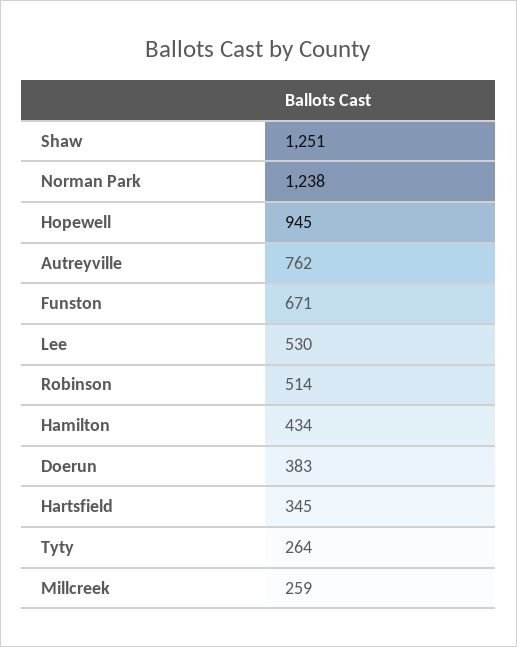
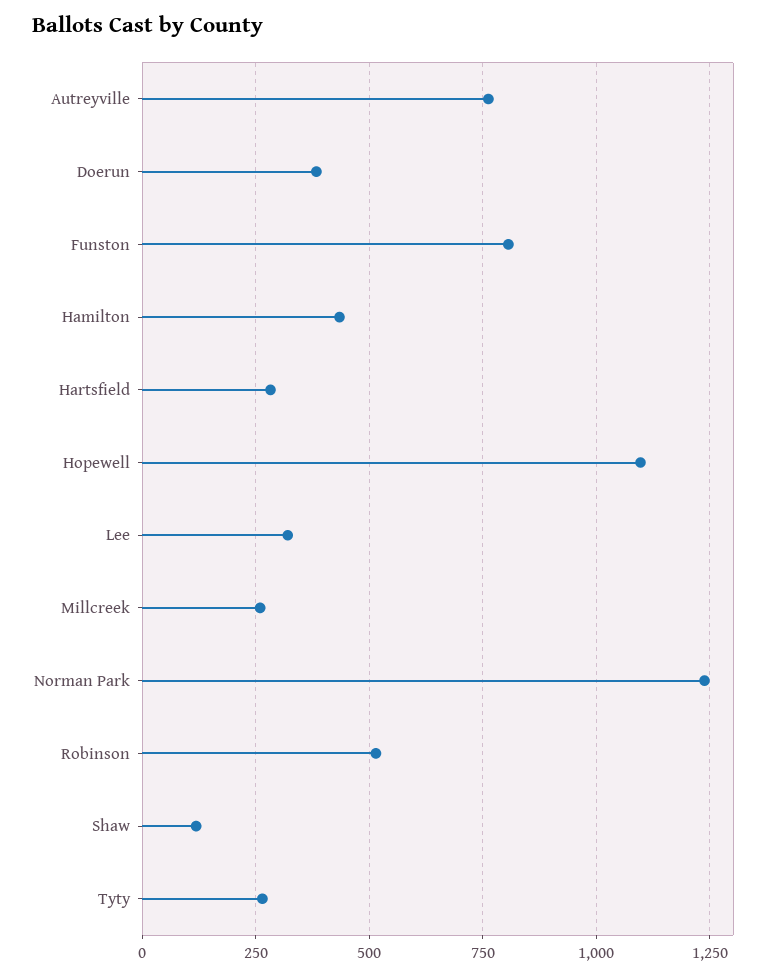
Shaw: 1251 -> 125
Hopewell: 945 -> 1100
Funston: 671 -> 800
Lee: 530 -> 325
Hartsfield: 345 -> 275

